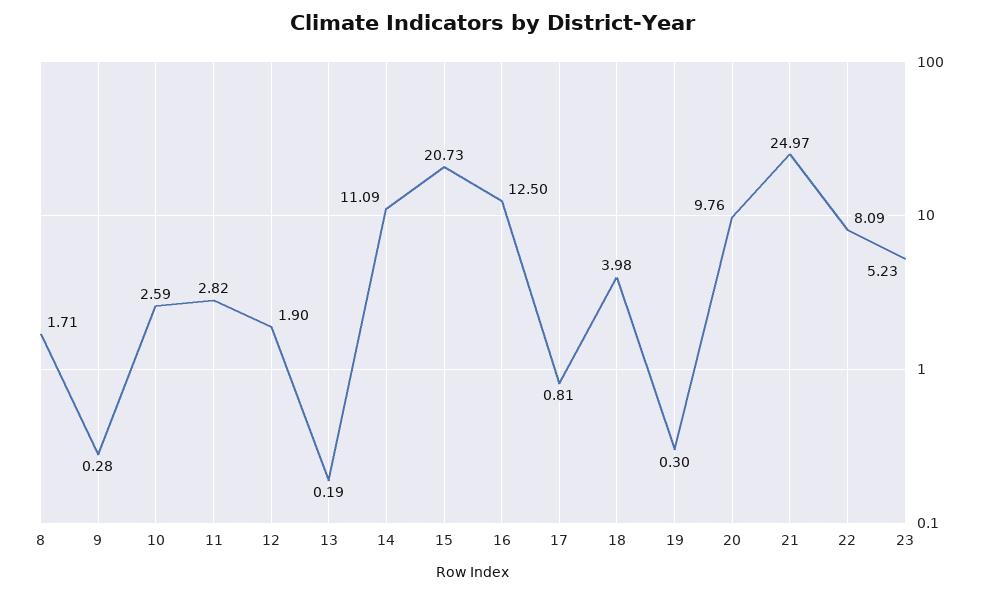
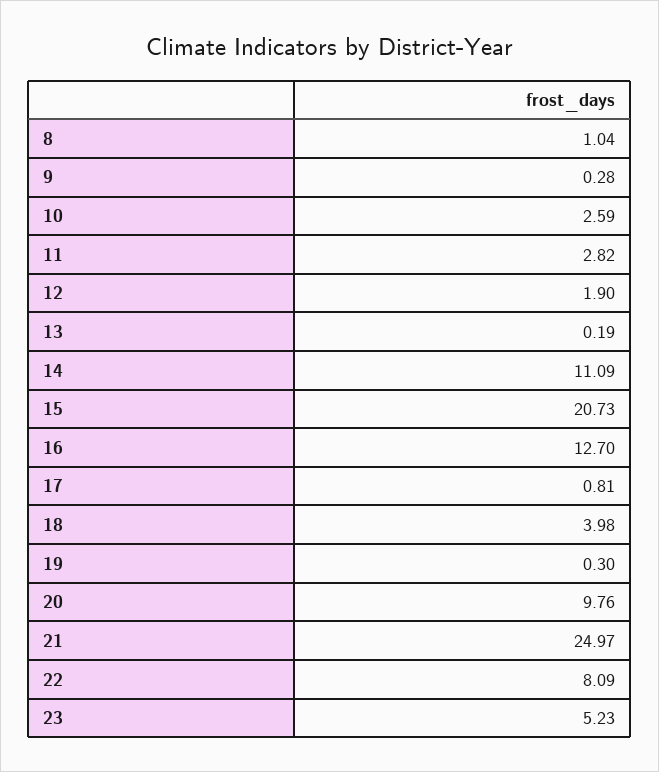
8: 1.71 -> 1.04
16: 12.5 -> 12.7

